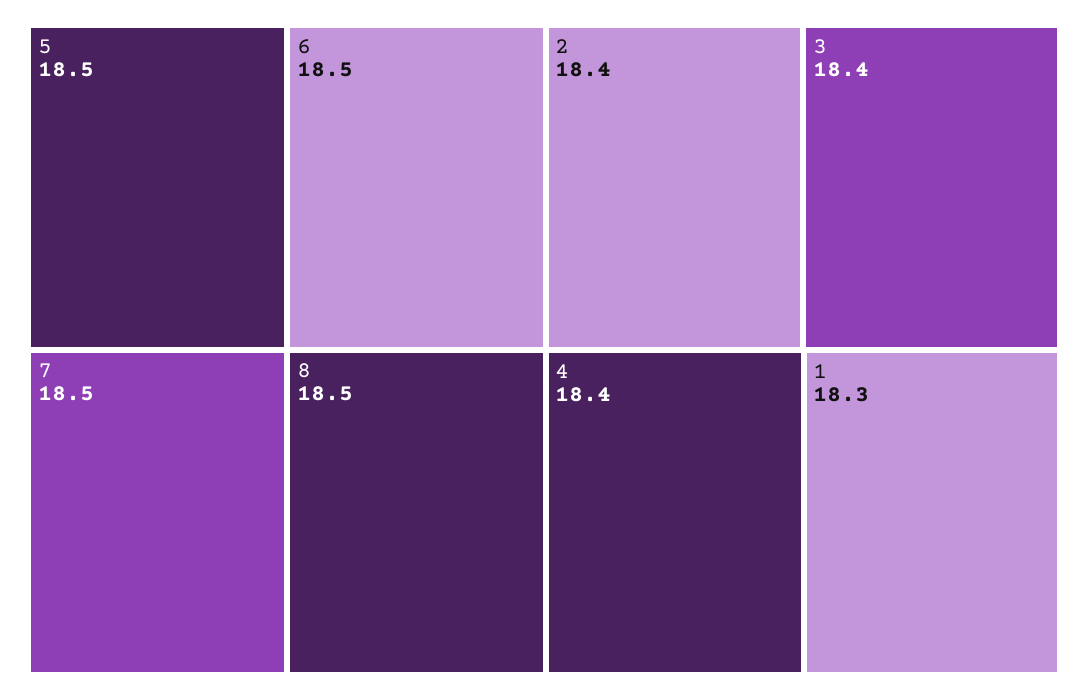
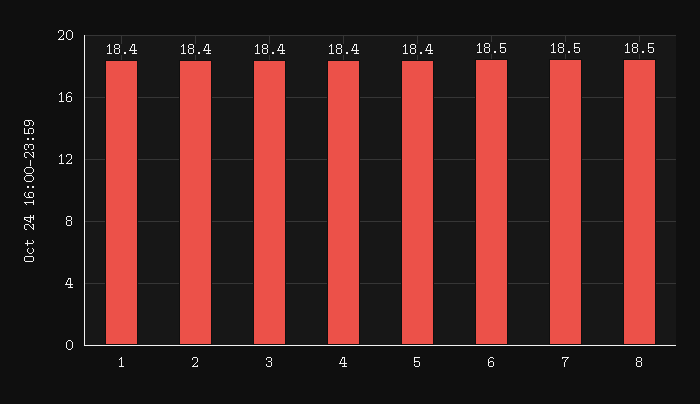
5: 18.5 -> 18.4
1: 18.3 -> 18.4

